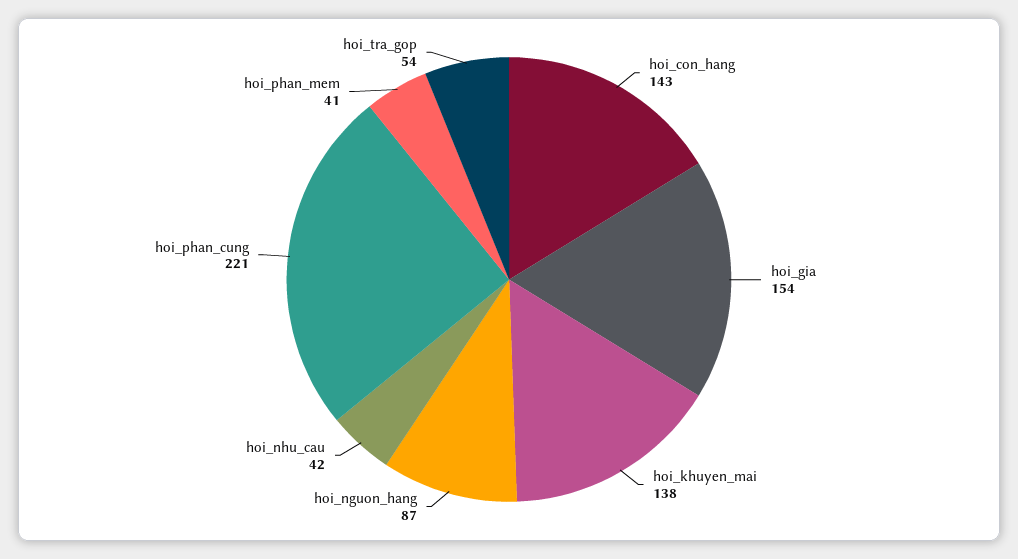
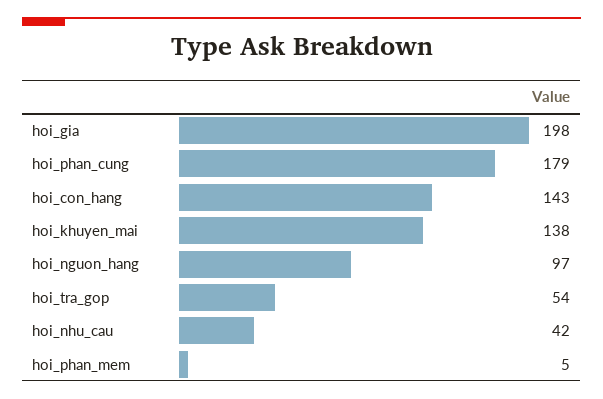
hoi_gia: 154 -> 198
hoi_nguon_hang: 87 -> 97
hoi_phan_cung: 221 -> 179
hoi_phan_mem: 41 -> 5

